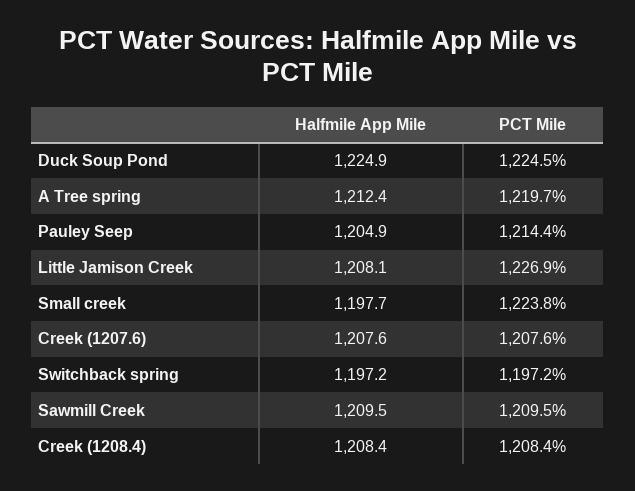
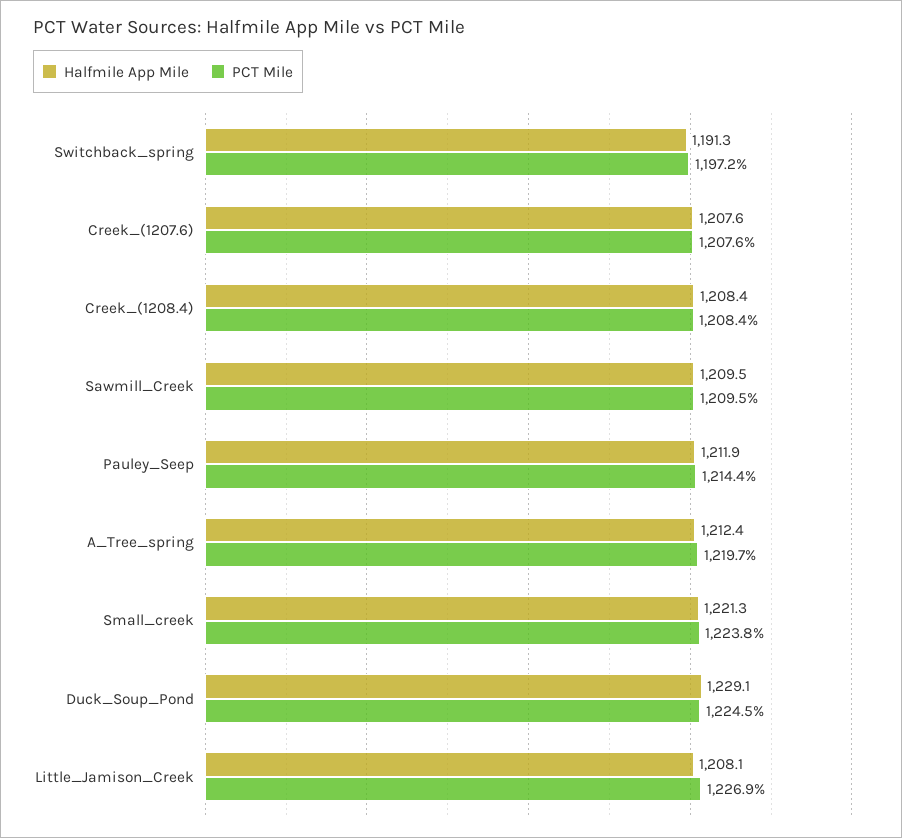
Halfmile App Mile, Duck Soup Pond: 1224.9 -> 1229.1
Halfmile App Mile, Pauley Seep: 1204.9 -> 1211.9
Halfmile App Mile, Small creek: 1197.7 -> 1221.3
Halfmile App Mile, Switchback spring: 1197.2 -> 1191.3

